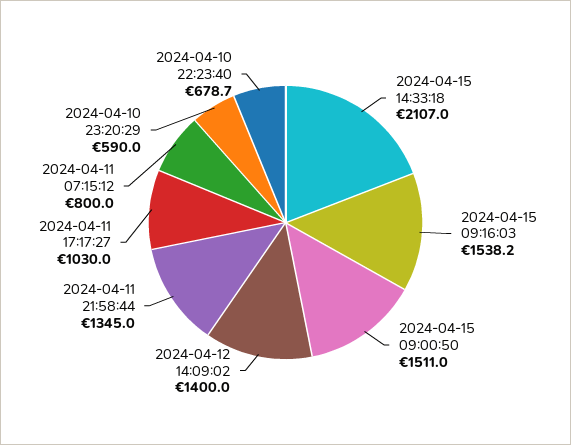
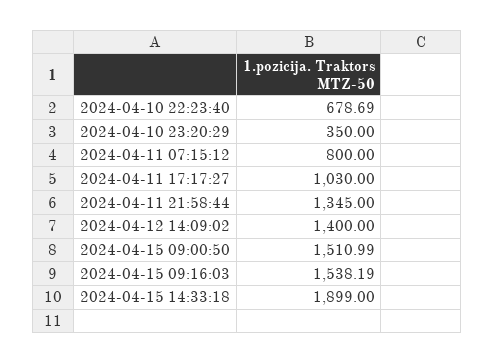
2024-04-15 14:33:18: 2107 -> 1899
2024-04-10 23:20:29: 590 -> 350

